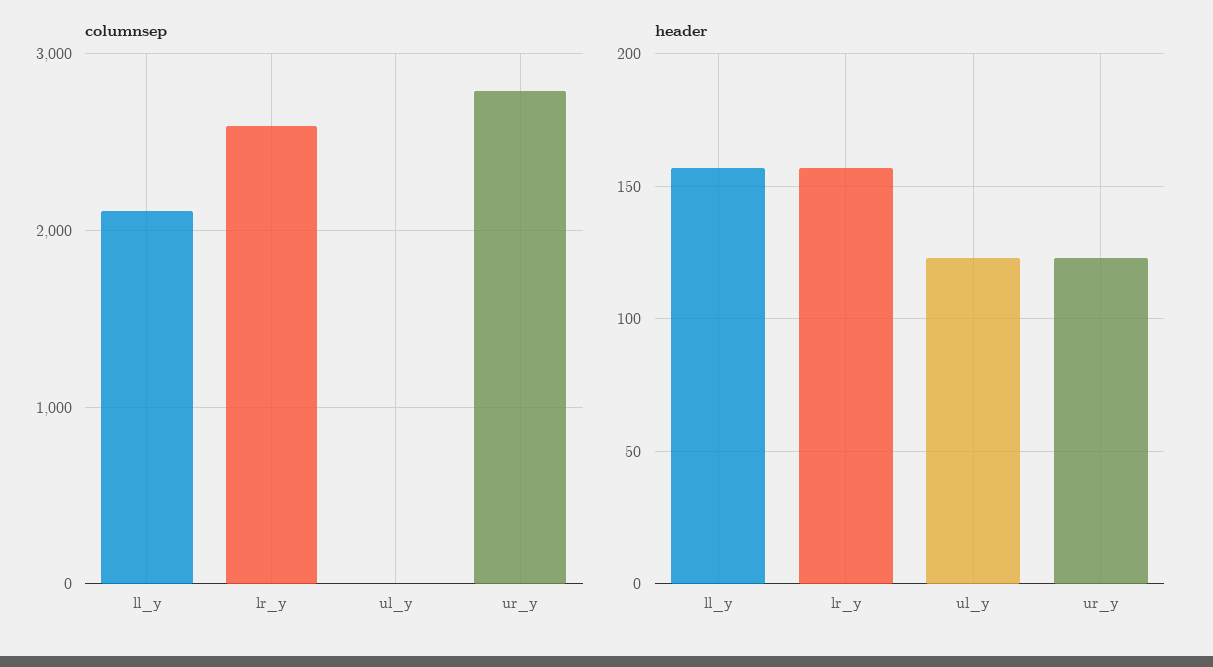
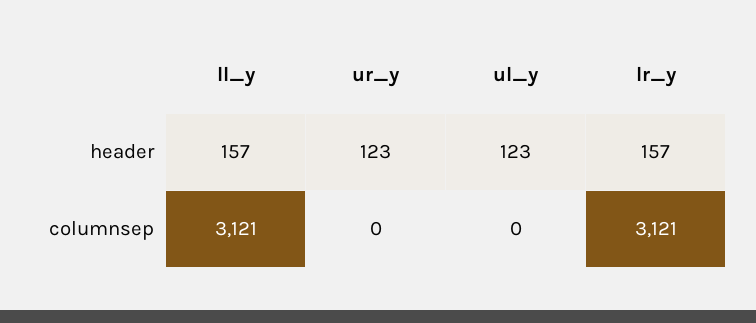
columnsep, ll_y: 2100 -> 3121
columnsep, lr_y: 2600 -> 3121
columnsep, ur_y: 2800 -> 0

